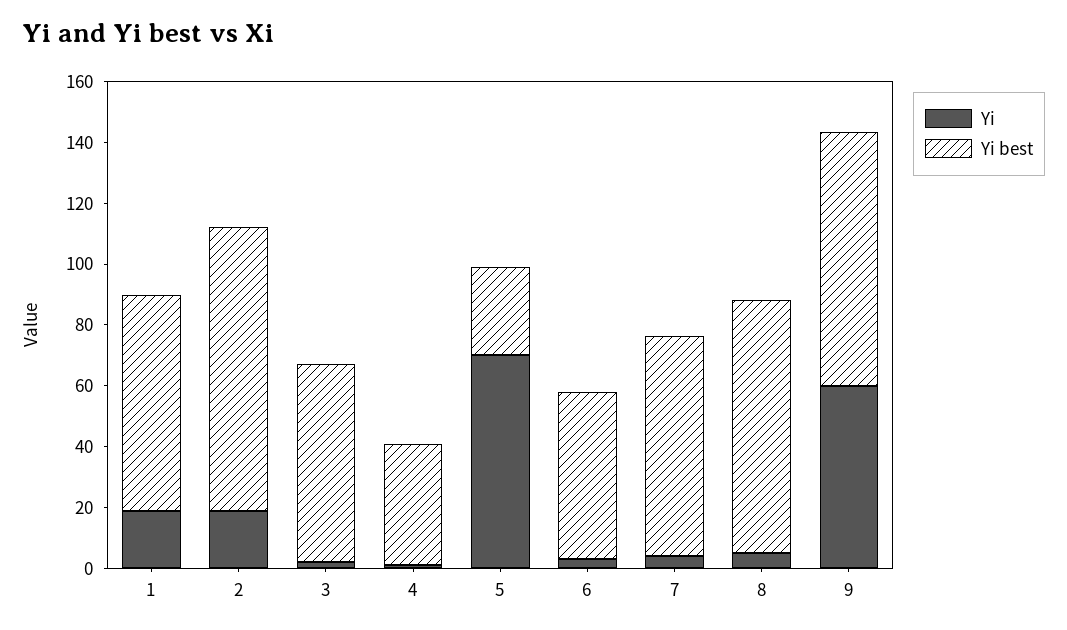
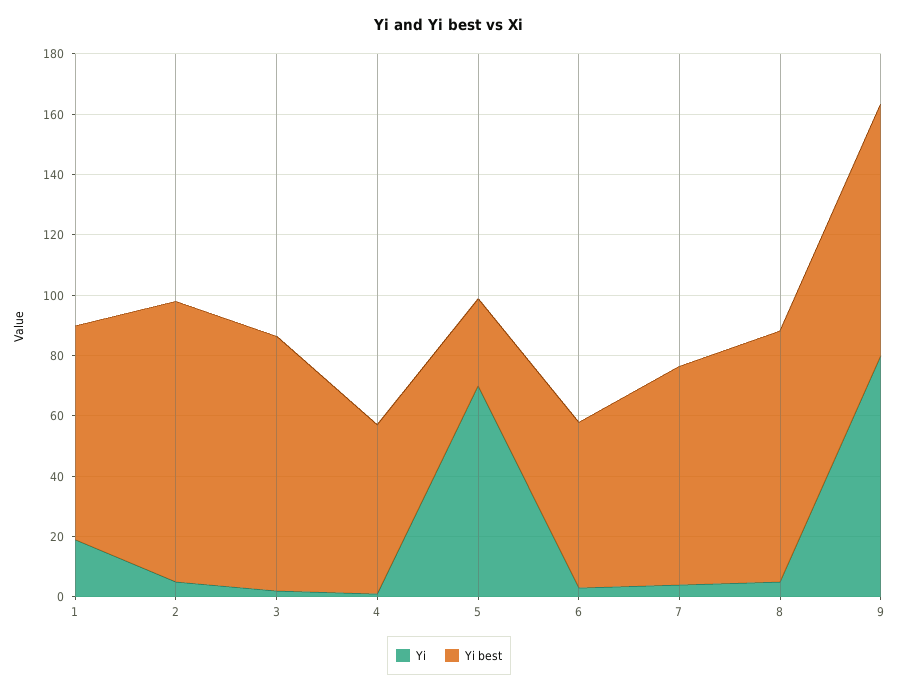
Yi, 2: 20 -> 5
Yi best, 3: 65 -> 85
Yi best, 4: 40 -> 55
Yi, 9: 60 -> 80

